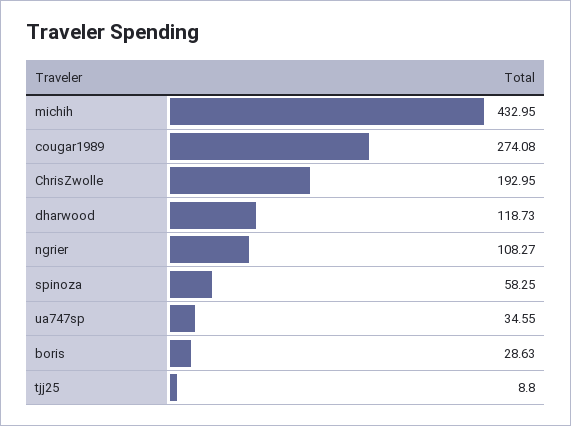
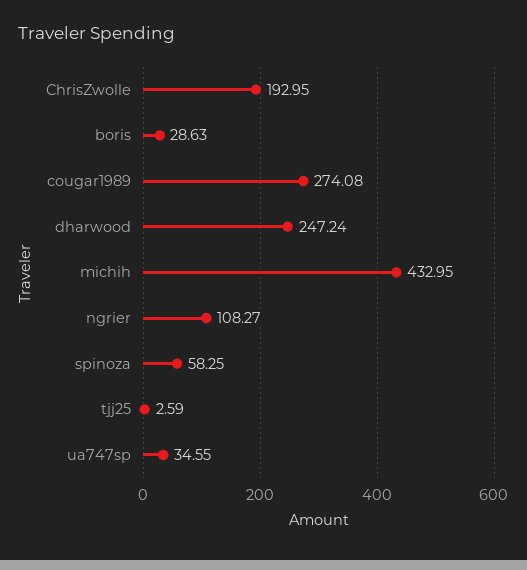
dharwood: 118.73 -> 247.24
tjj25: 8.8 -> 2.59

